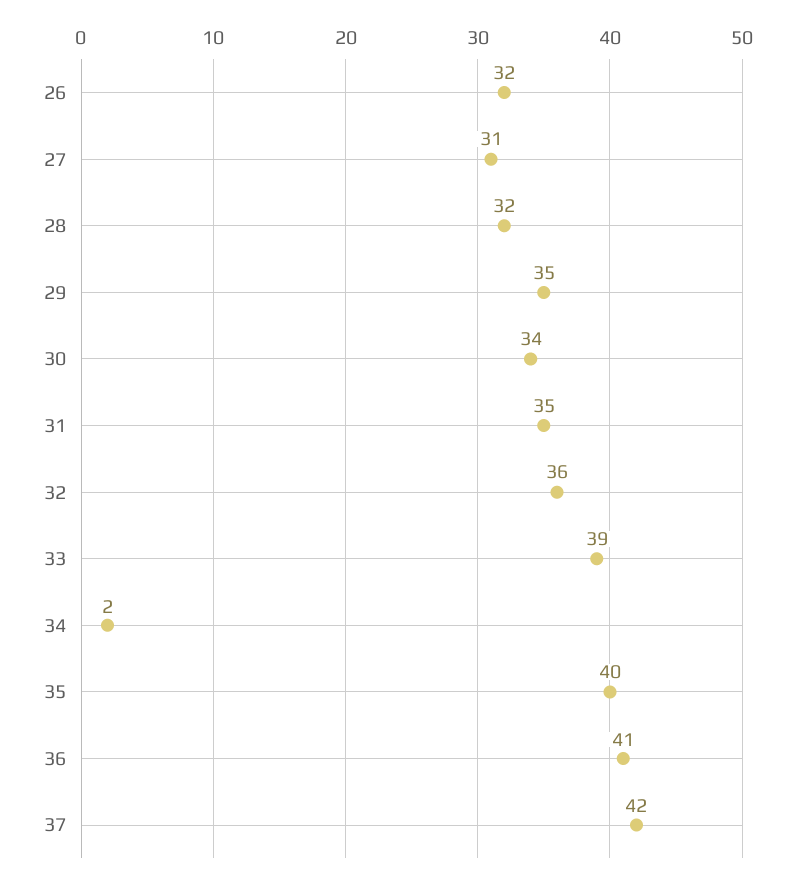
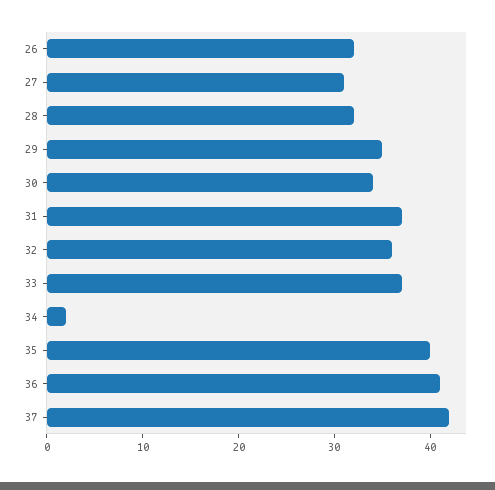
31: 35 -> 37
33: 39 -> 37

